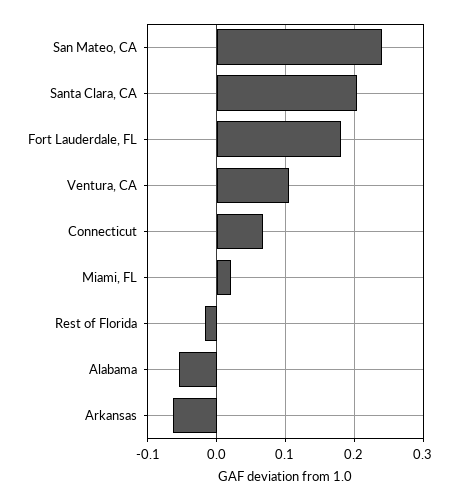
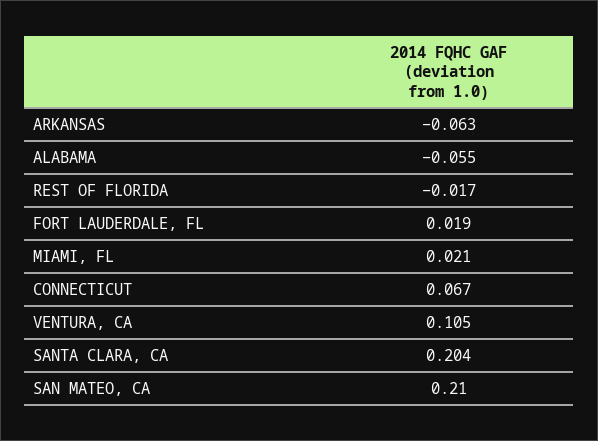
San Mateo, CA: 0.24 -> 0.21
Fort Lauderdale, FL: 0.18 -> 0.019

